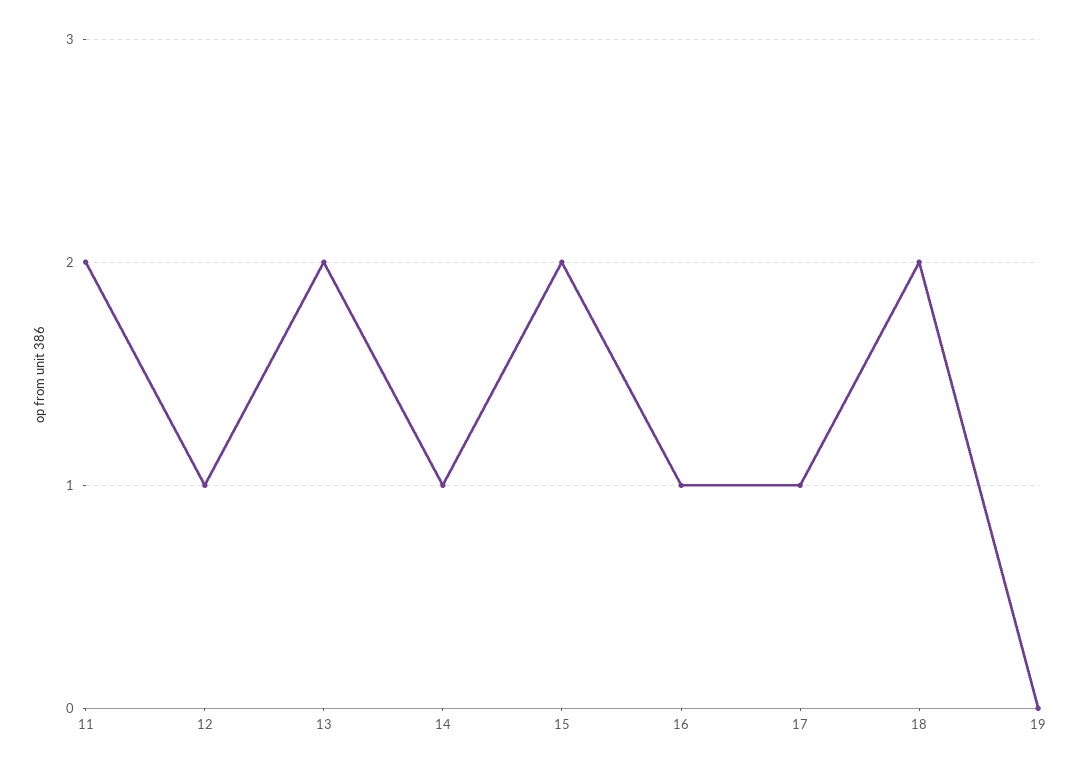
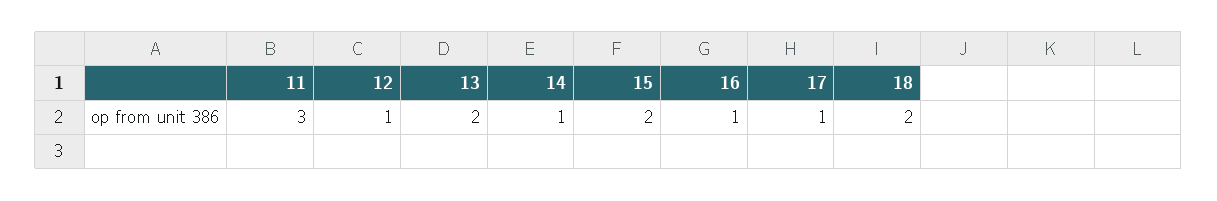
11: 2 -> 3
19: 0 -> none

